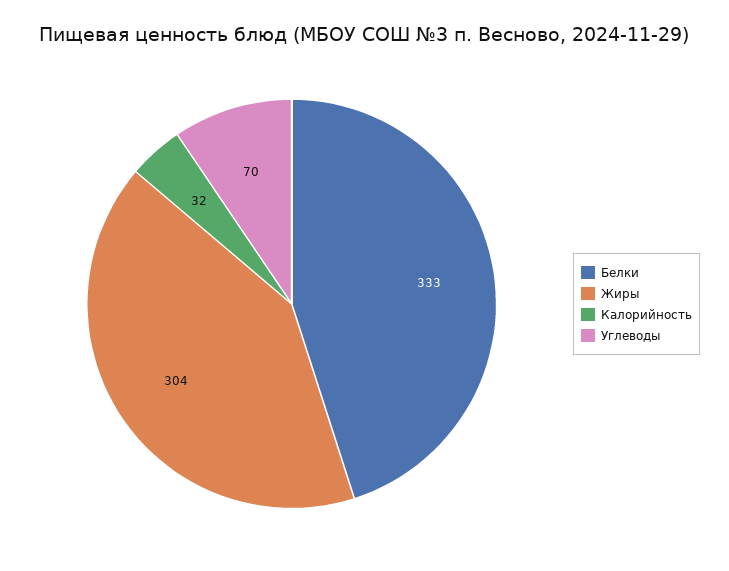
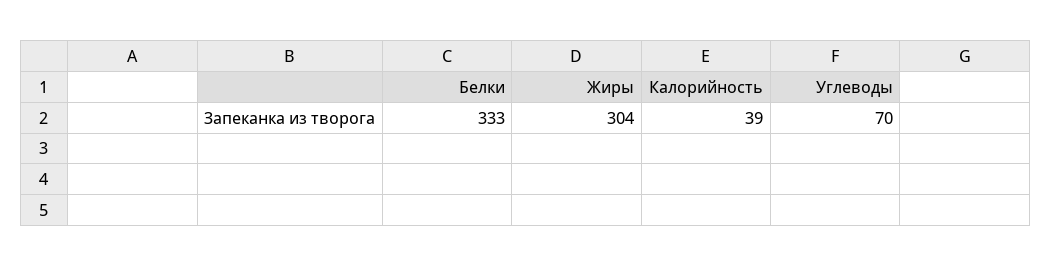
Калорийность: 32 -> 39

